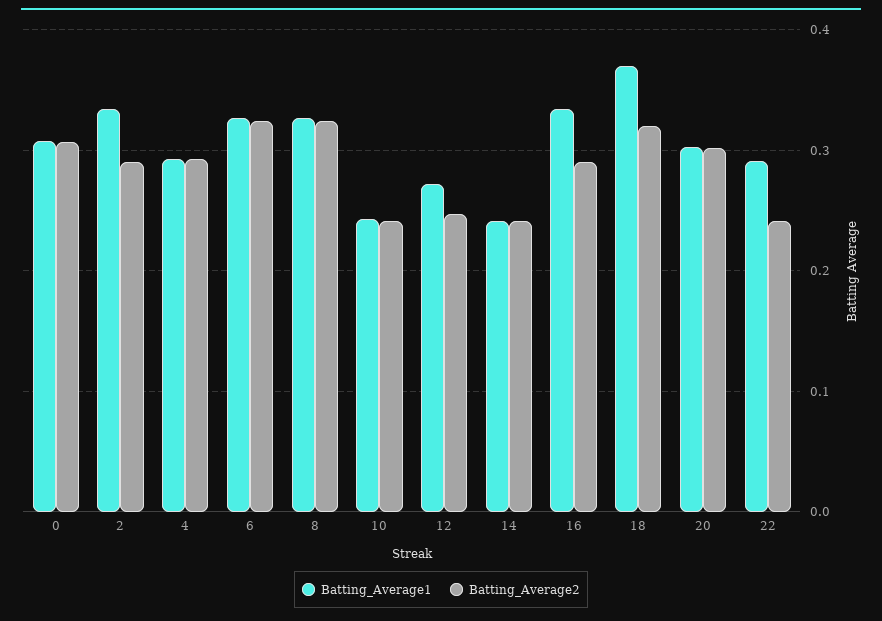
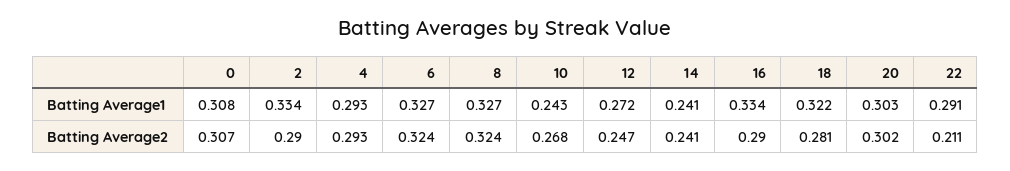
Batting_Average2, 10: 0.24 -> 0.268
Batting_Average1, 18: 0.37 -> 0.322
Batting_Average2, 18: 0.32 -> 0.281
Batting_Average2, 22: 0.24 -> 0.211

